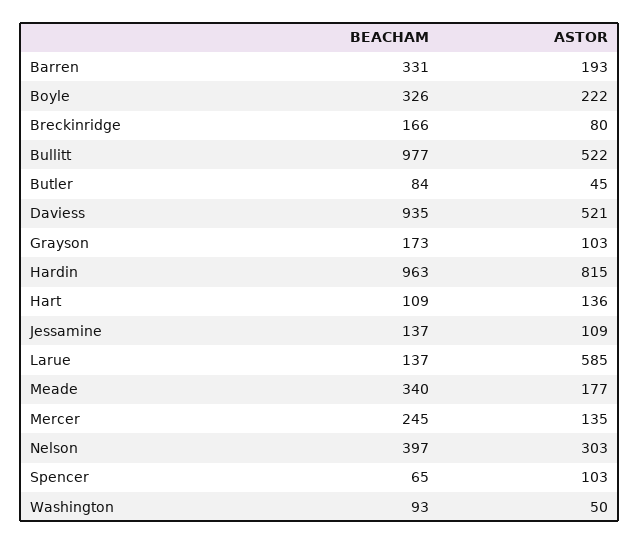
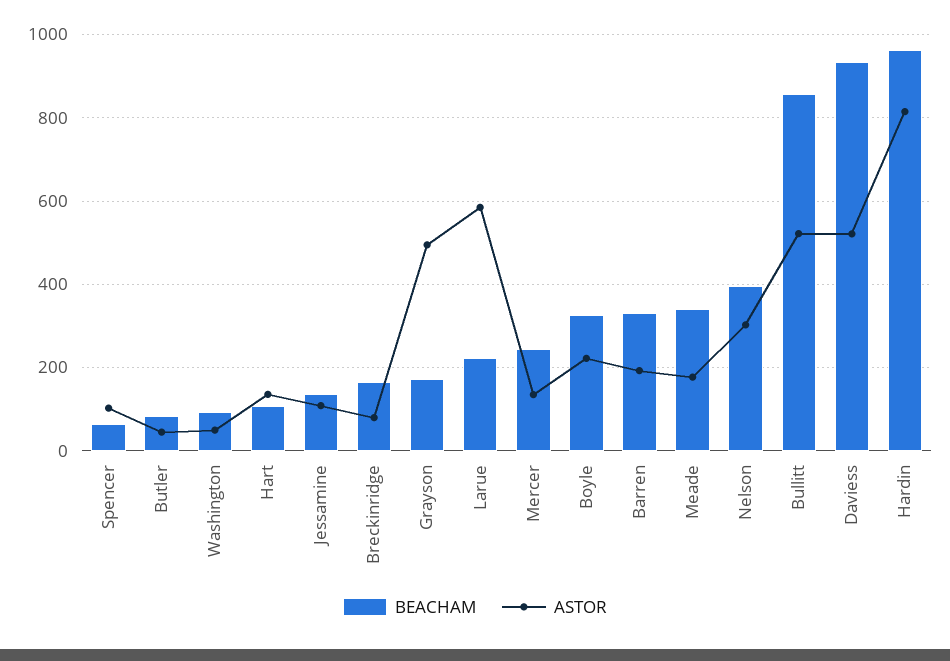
BEACHAM, Bullitt: 977 -> 860
ASTOR, Grayson: 103 -> 500
BEACHAM, Larue: 137 -> 220

